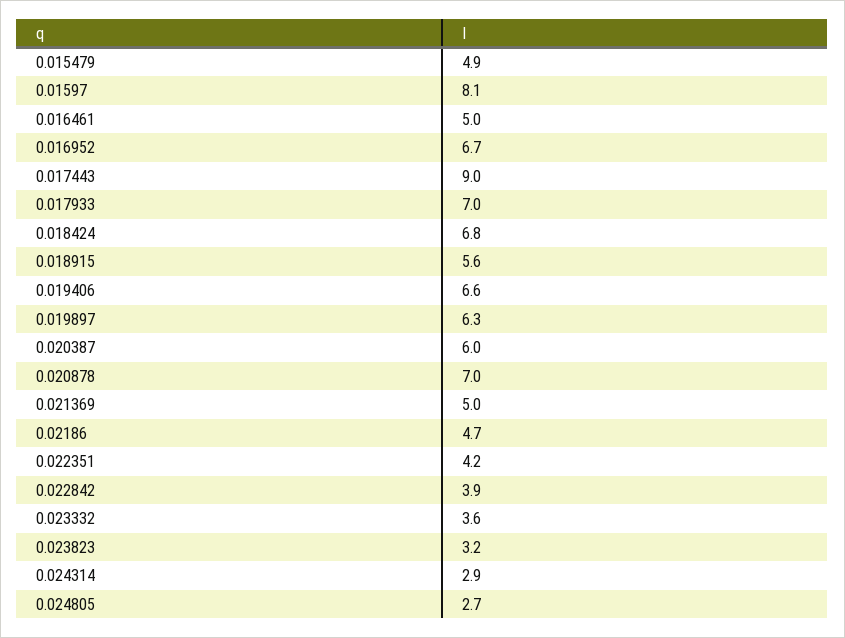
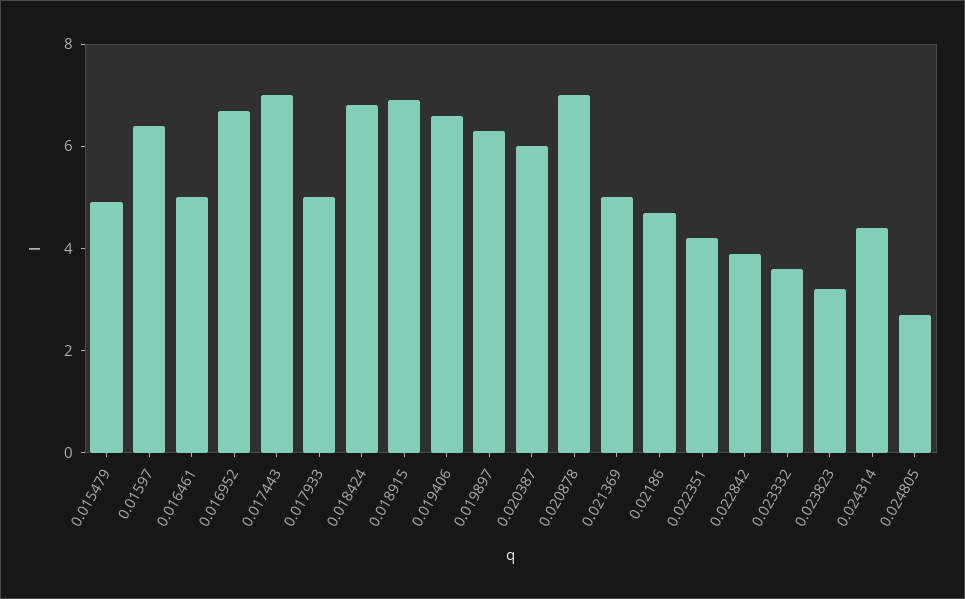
0.01597: 8.1 -> 6.5
0.017443: 9 -> 7
0.017933: 7 -> 5
0.018915: 5.6 -> 7
0.024314: 2.9 -> 4.5

